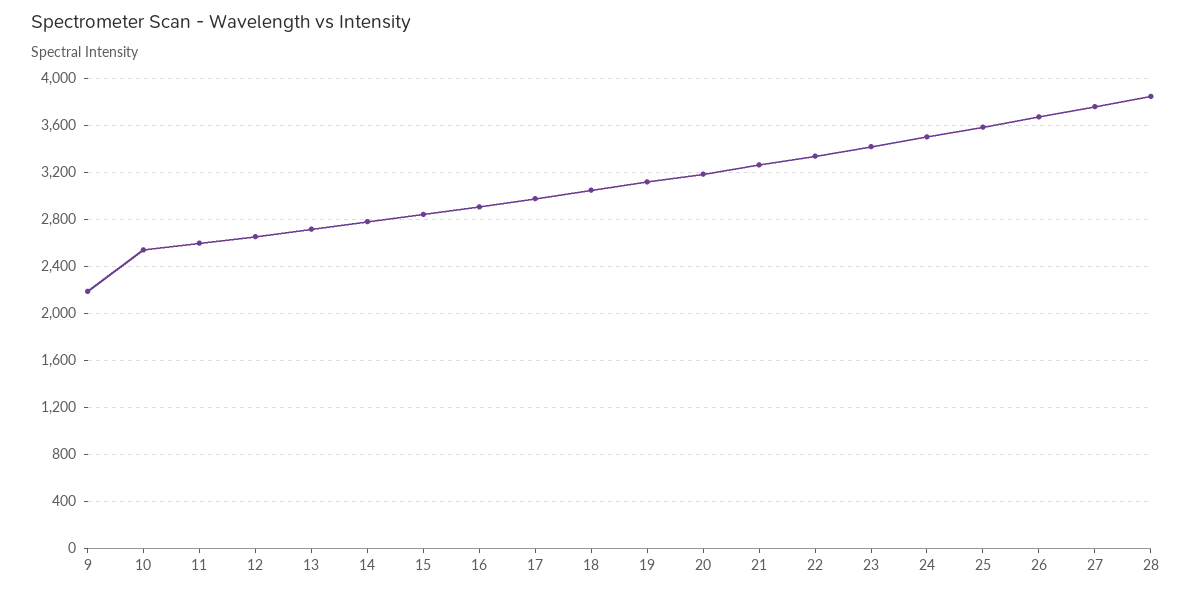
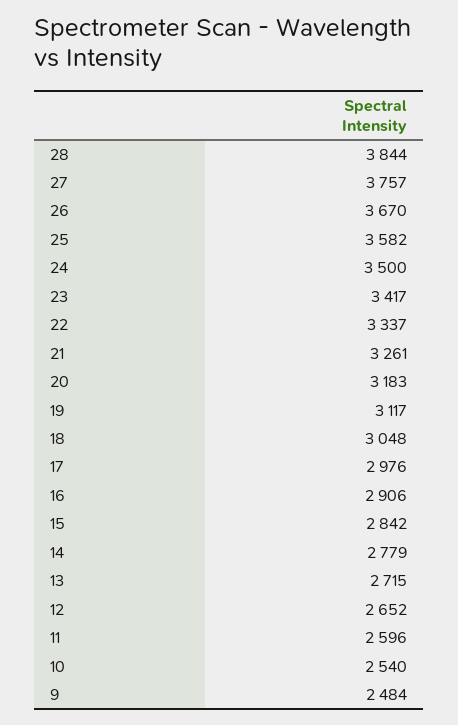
9: 2200 -> 2484

